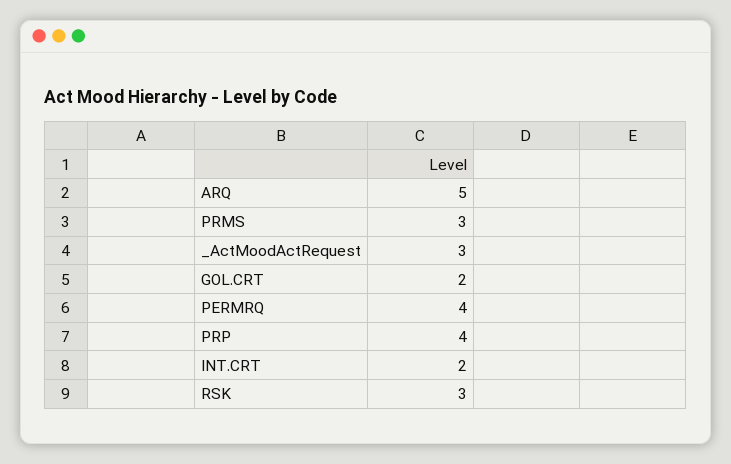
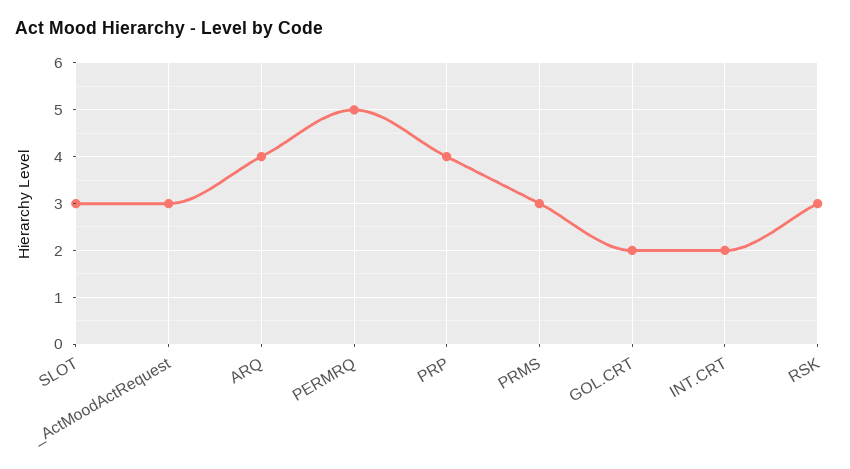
ARQ: 5 -> 4
PERMRQ: 4 -> 5
SLOT: none -> 3

